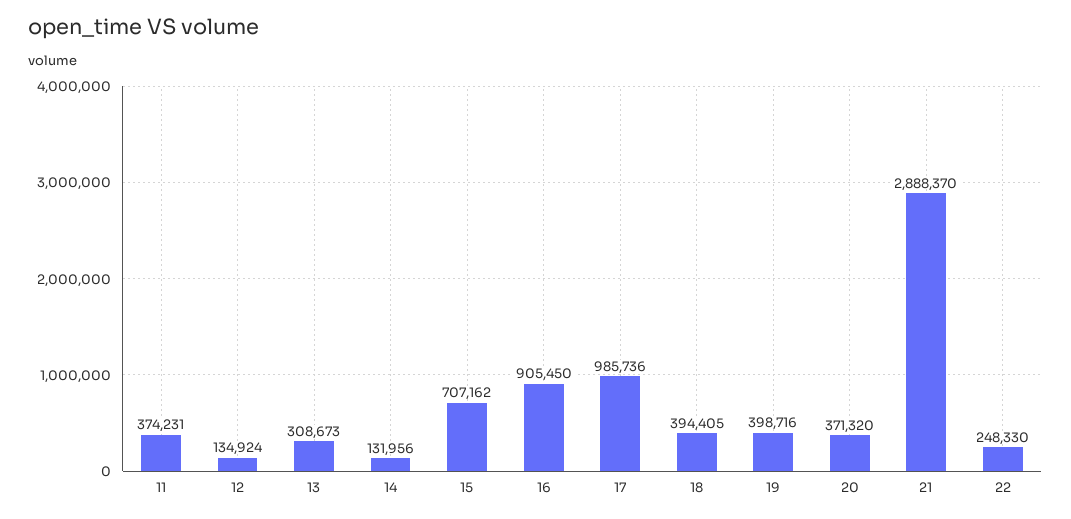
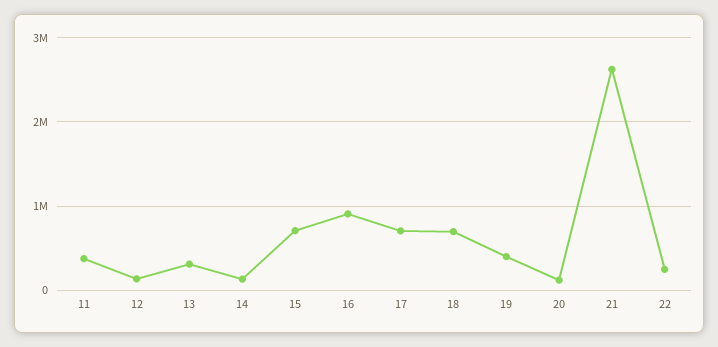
17: 985736 -> 700000
18: 394405 -> 700000
20: 371320 -> 100000
21: 2888370 -> 2600000

